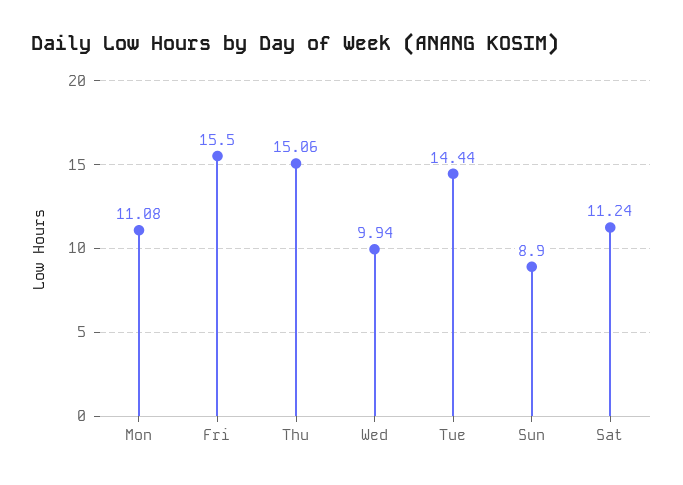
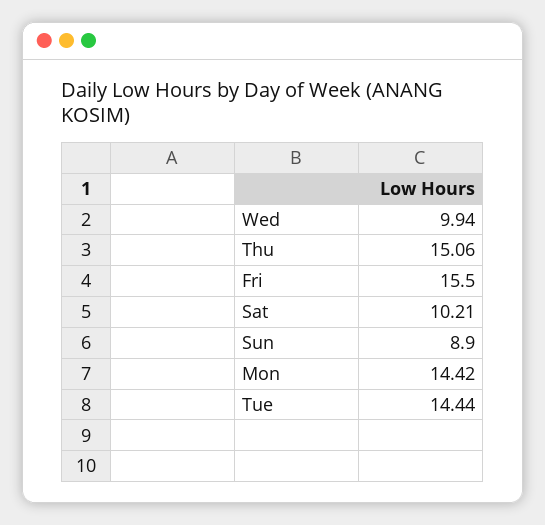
Mon: 11.08 -> 14.42
Sat: 11.24 -> 10.21

